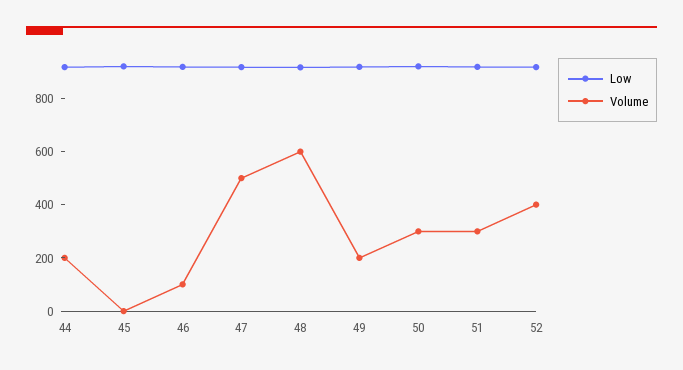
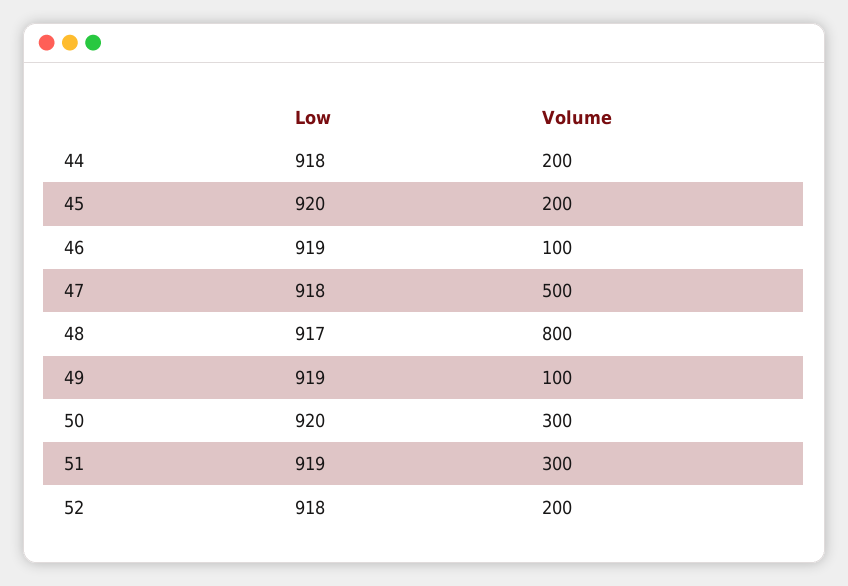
Volume, 45: 0 -> 200
Volume, 48: 600 -> 800
Volume, 49: 200 -> 100
Volume, 52: 400 -> 200

